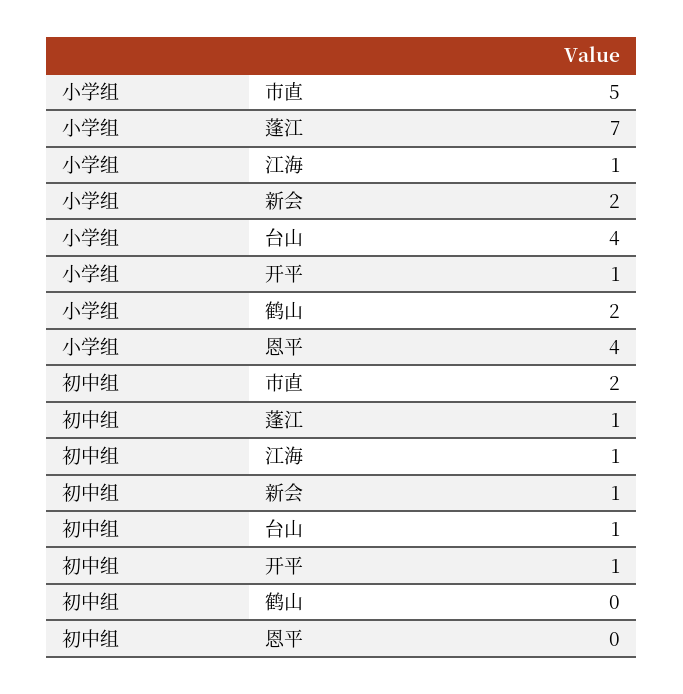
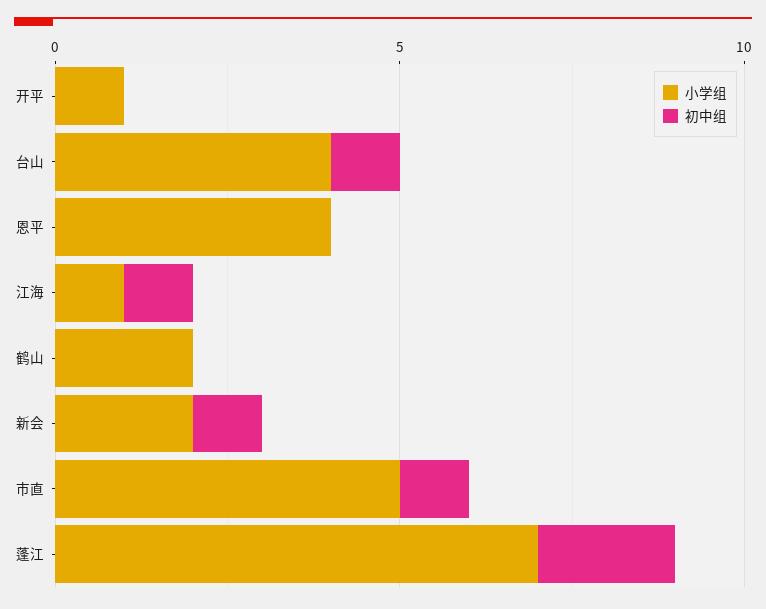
初中组, 市直: 2 -> 1
初中组, 蓬江: 1 -> 2
初中组, 开平: 1 -> 0

